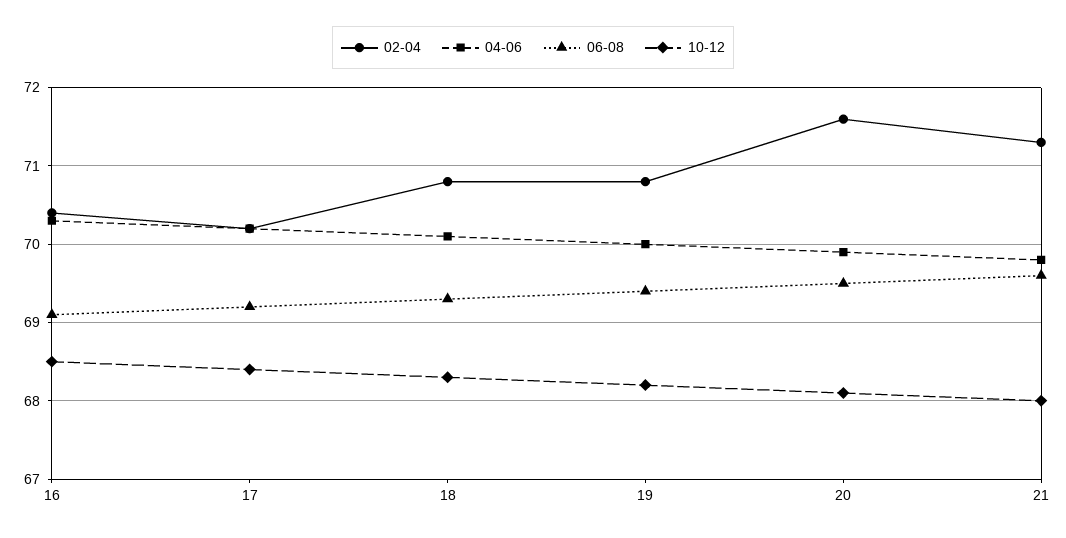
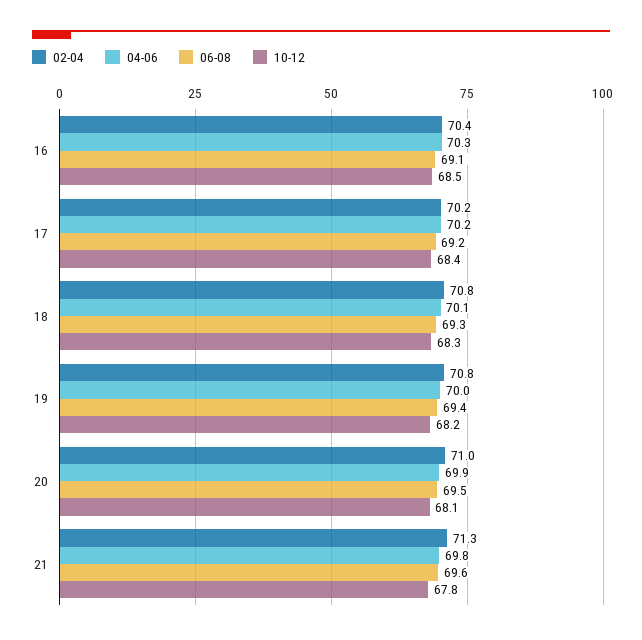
02-04, 20: 71.6 -> 71
10-12, 21: 68 -> 67.8

